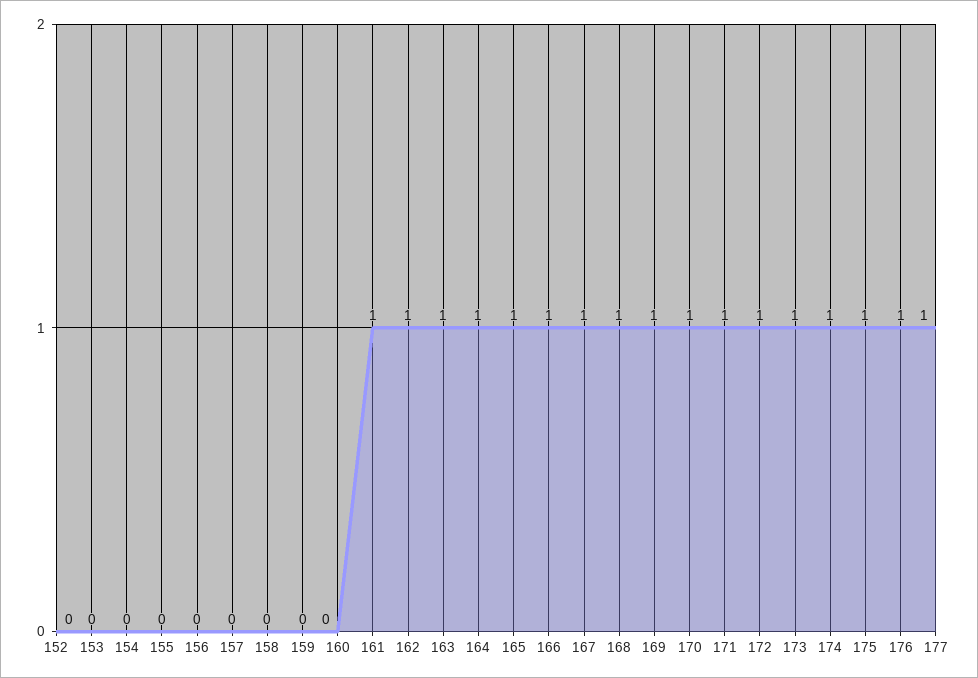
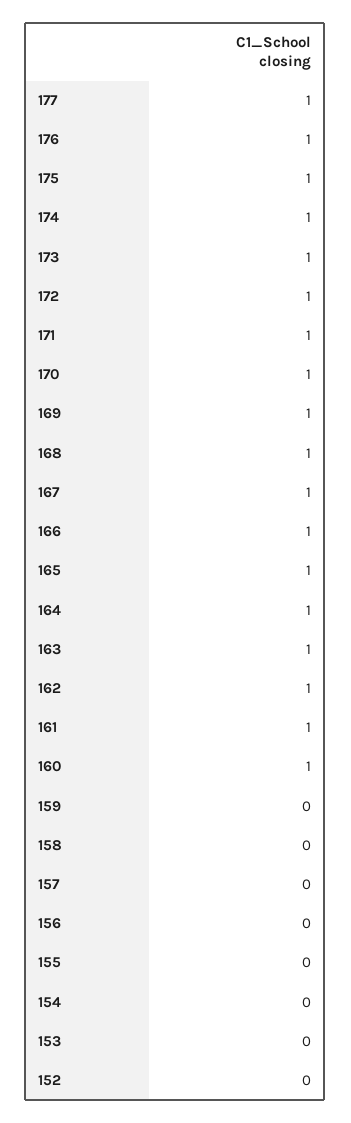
160: 0 -> 1

